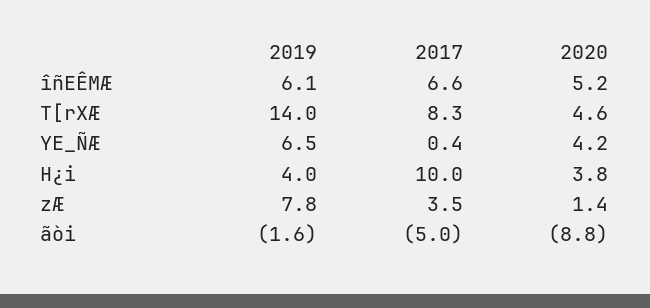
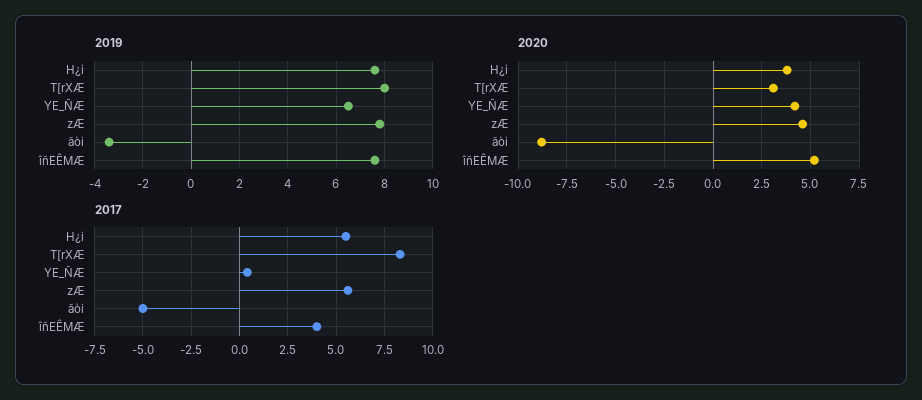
2019, îñEÊMÆ: 6.1 -> 7.5
2017, îñEÊMÆ: 6.6 -> 4
2019, T[rXÆ: 14 -> 8
2020, T[rXÆ: 4.6 -> 3
2019, H¿i: 4 -> 7.5
2017, H¿i: 10 -> 5.5
2017, zÆ: 3.5 -> 5.5
2020, zÆ: 1.4 -> 4.5
2019, ãòi: -1.6 -> -3.5

